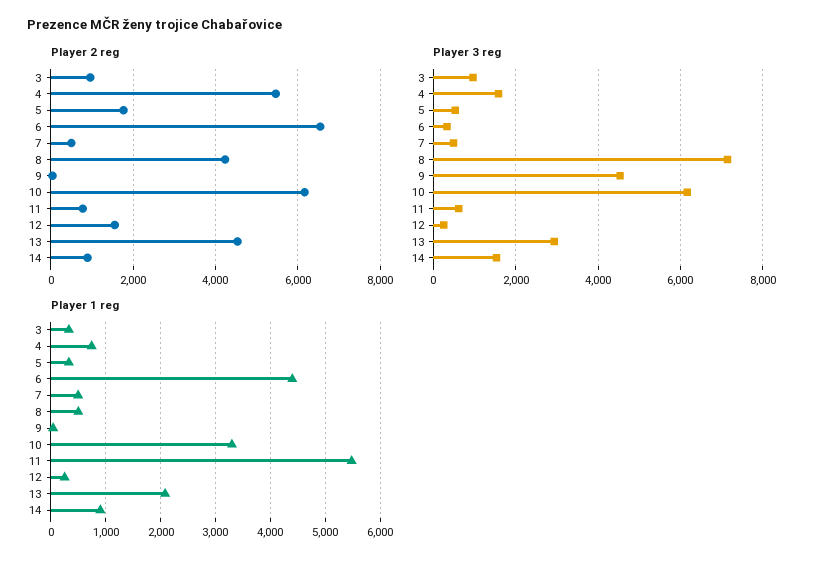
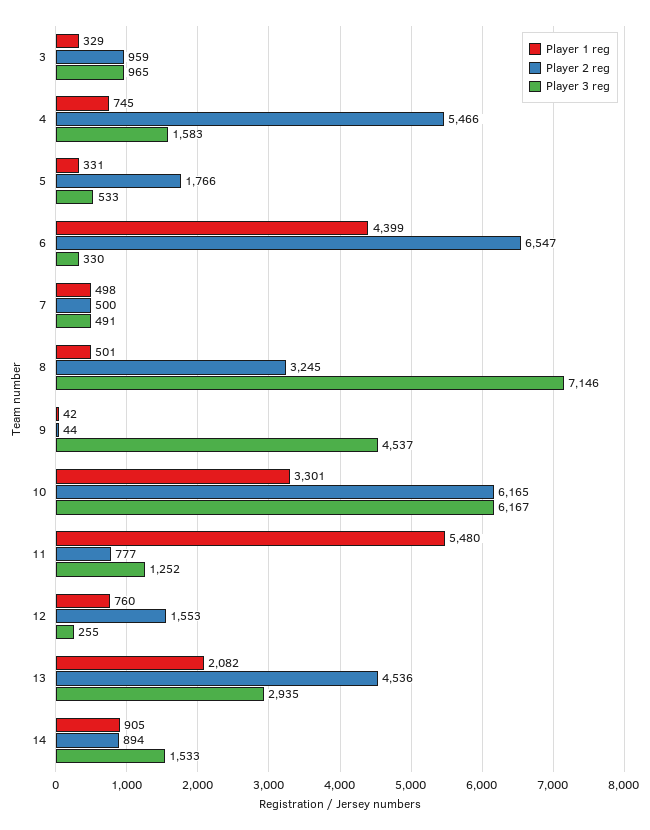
Player 2 reg, 8: 4200 -> 3245
Player 3 reg, 11: 600 -> 1252
Player 1 reg, 12: 200 -> 760

